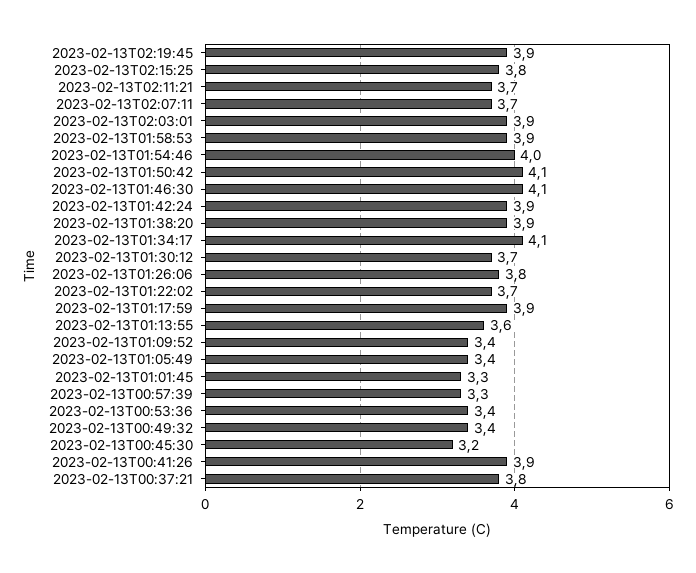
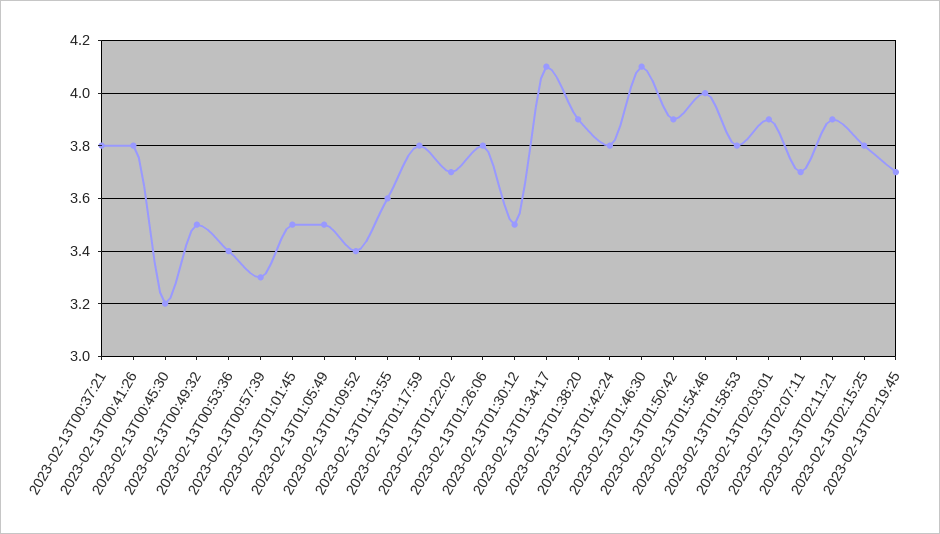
2023-02-13T02:19:45: 3.9 -> 3.7
2023-02-13T02:11:21: 3.7 -> 3.9
2023-02-13T01:58:53: 3.9 -> 3.8
2023-02-13T01:50:42: 4.1 -> 3.9
2023-02-13T01:42:24: 3.9 -> 3.8
2023-02-13T01:30:12: 3.7 -> 3.5
2023-02-13T01:17:59: 3.9 -> 3.8
2023-02-13T01:05:49: 3.4 -> 3.5
2023-02-13T01:01:45: 3.3 -> 3.5
2023-02-13T00:49:32: 3.4 -> 3.5
2023-02-13T00:41:26: 3.9 -> 3.8

